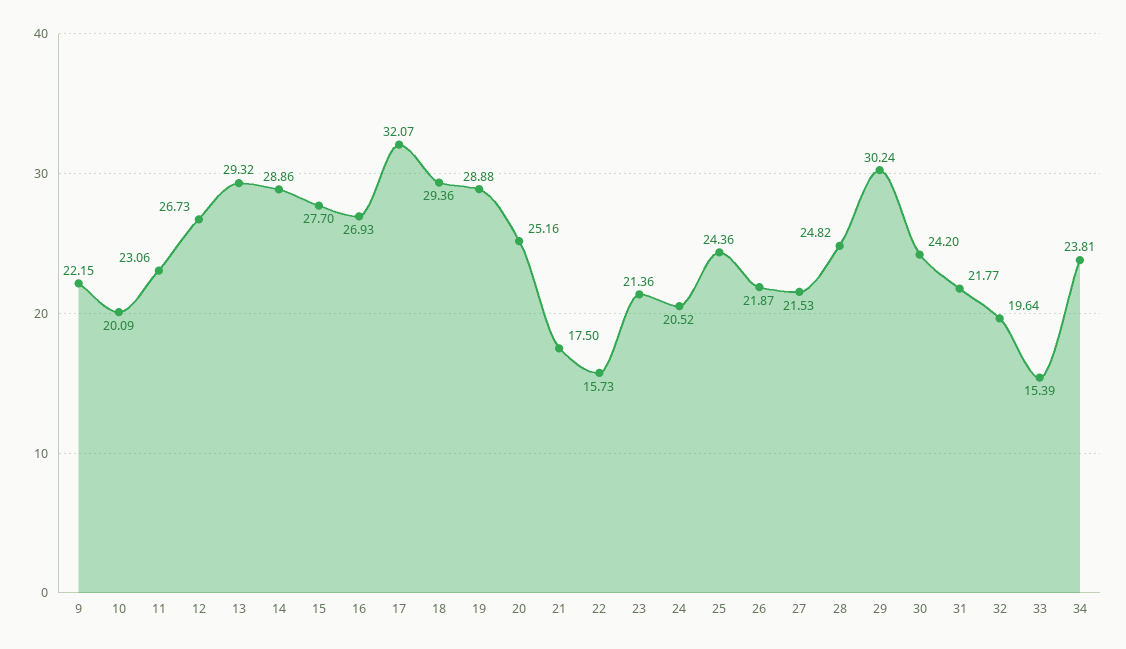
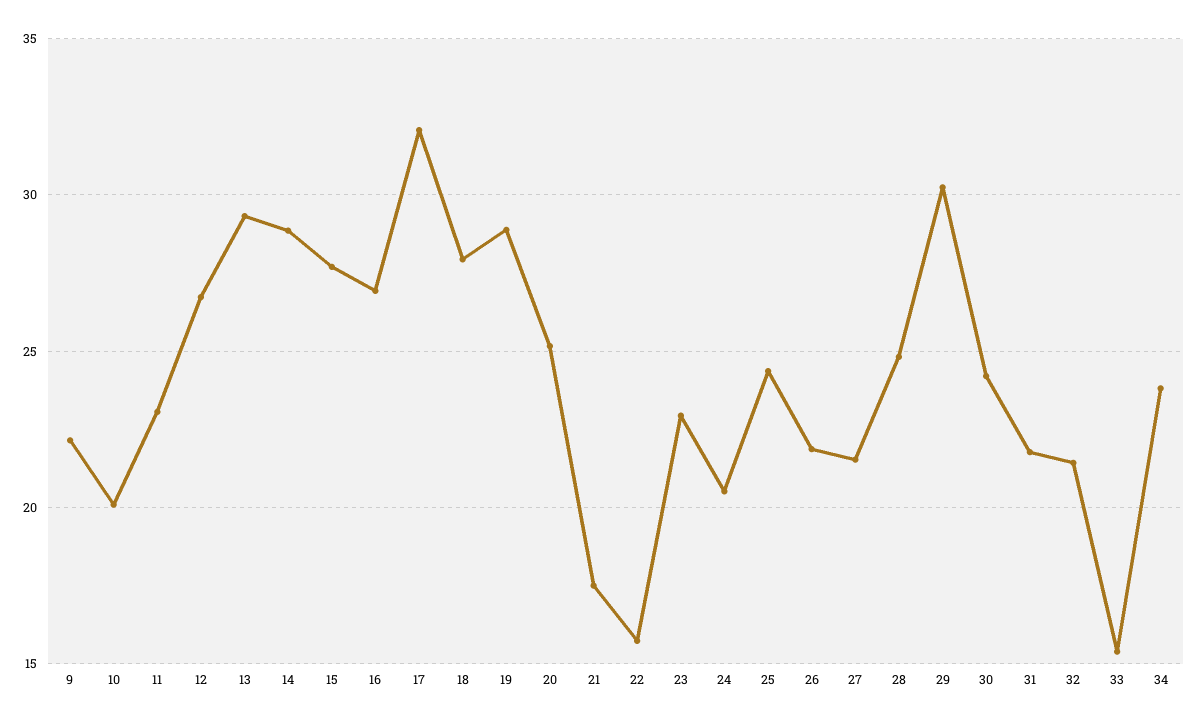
18: 29.36 -> 28
23: 21.36 -> 23
32: 19.64 -> 21.5

